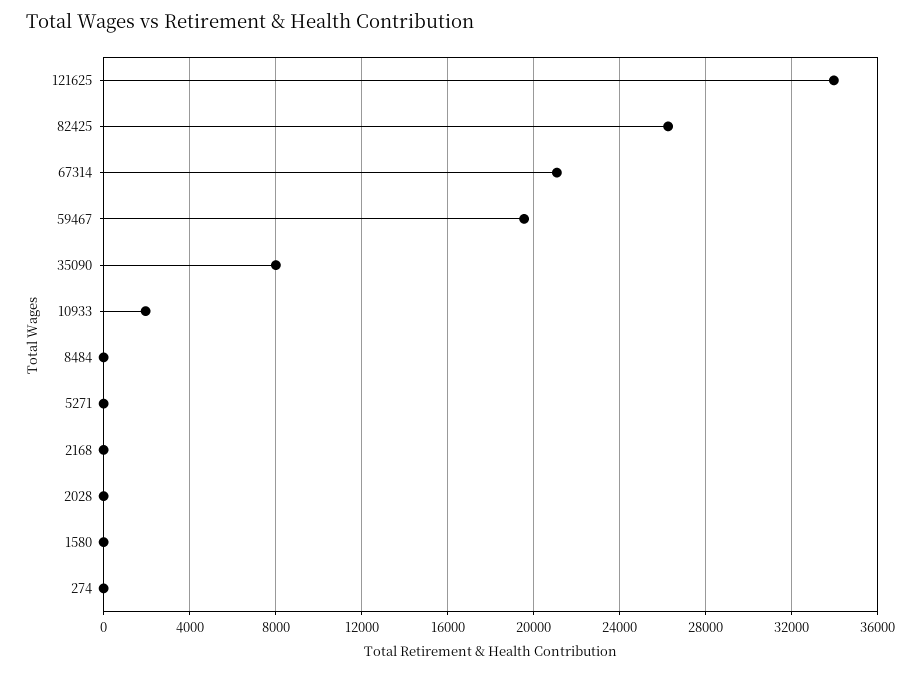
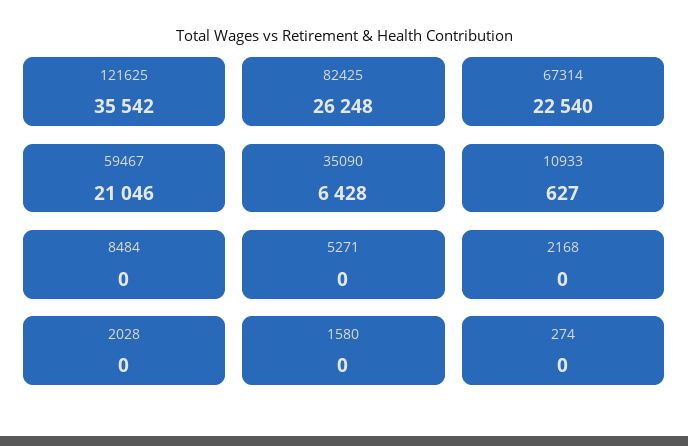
121625: 34000 -> 35542
67314: 21000 -> 22540
59467: 19500 -> 21046
35090: 8000 -> 6428
10933: 2000 -> 627

